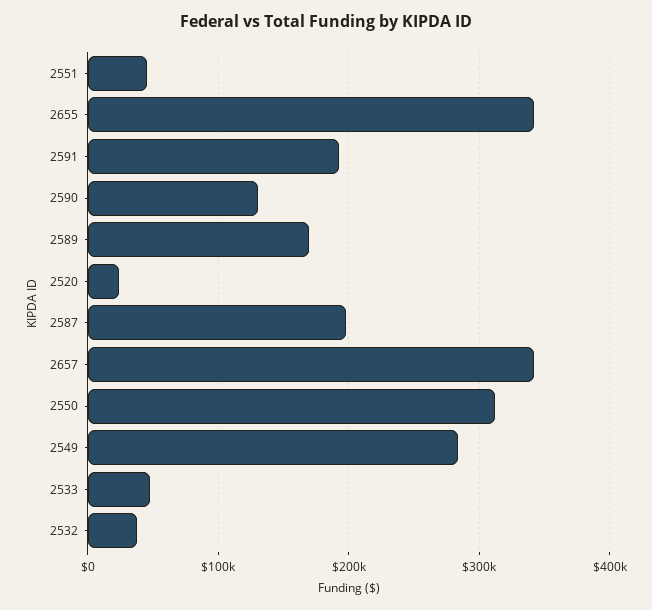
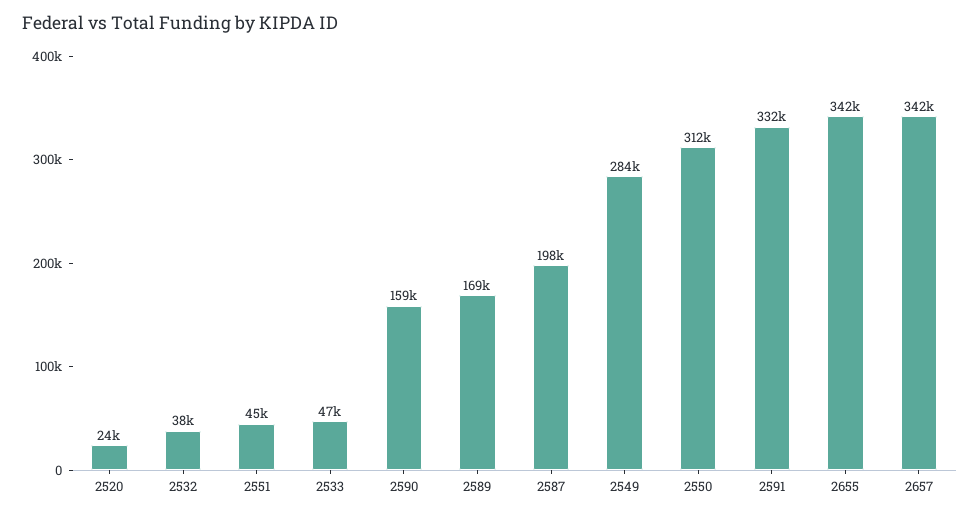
2591: 190000 -> 332000
2590: 130000 -> 159000

